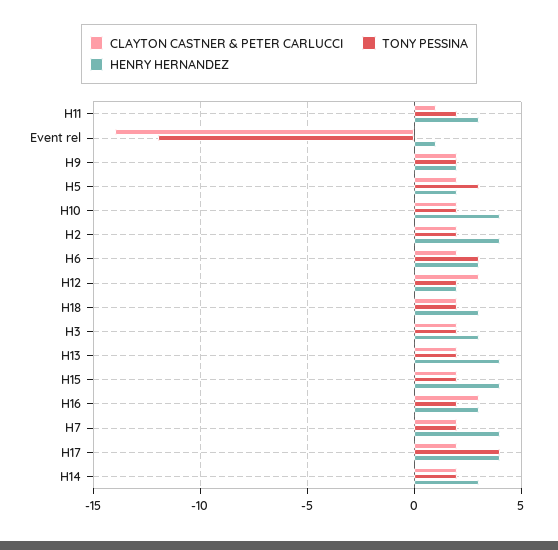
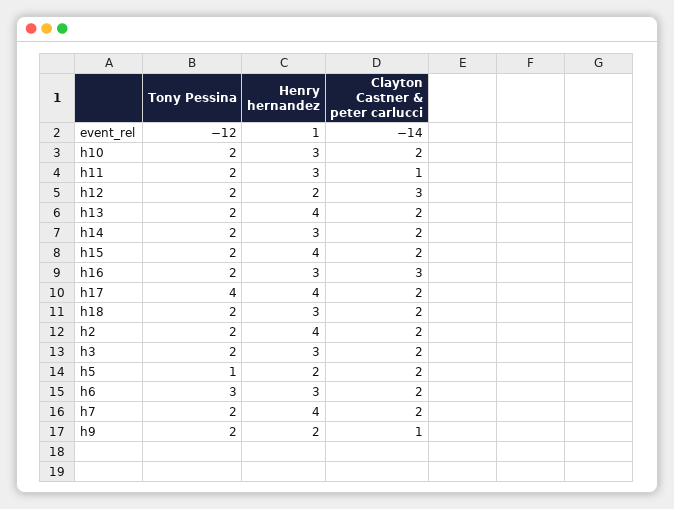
CLAYTON CASTNER & PETER CARLUCCI, H9: 2 -> 1
TONY PESSINA, H5: 3 -> 1
HENRY HERNANDEZ, H10: 4 -> 3

